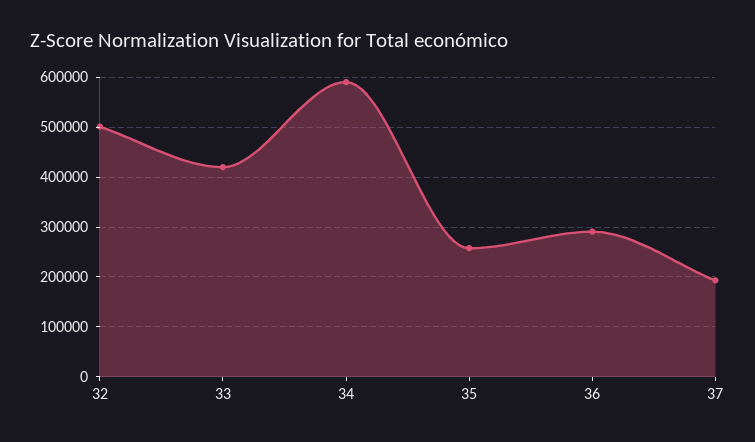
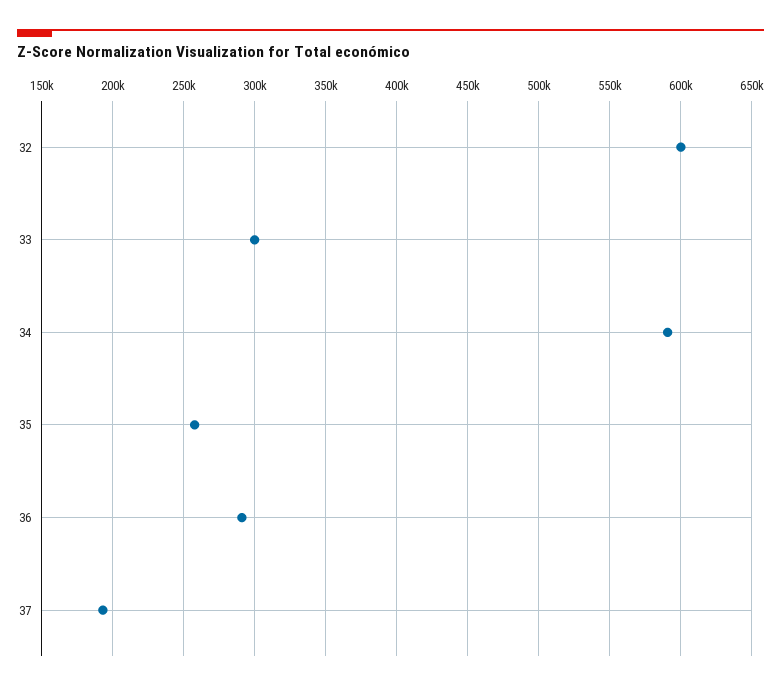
32: 500000 -> 600000
33: 420000 -> 300000

